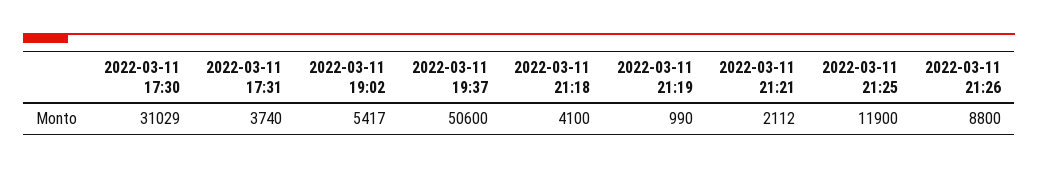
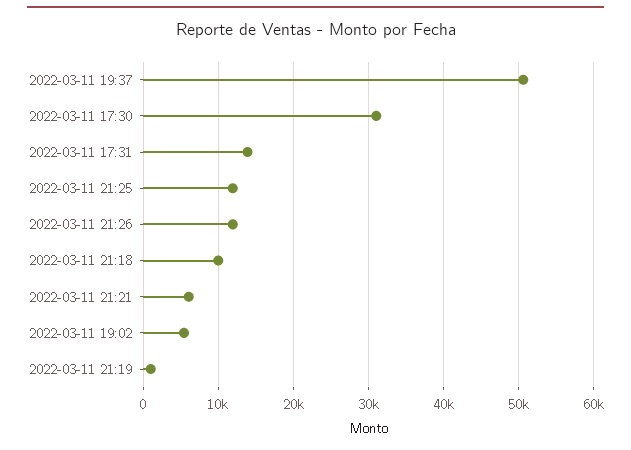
2022-03-11 17:31: 3740 -> 14000
2022-03-11 21:18: 4100 -> 10000
2022-03-11 21:21: 2112 -> 6000
2022-03-11 21:26: 8800 -> 12000

